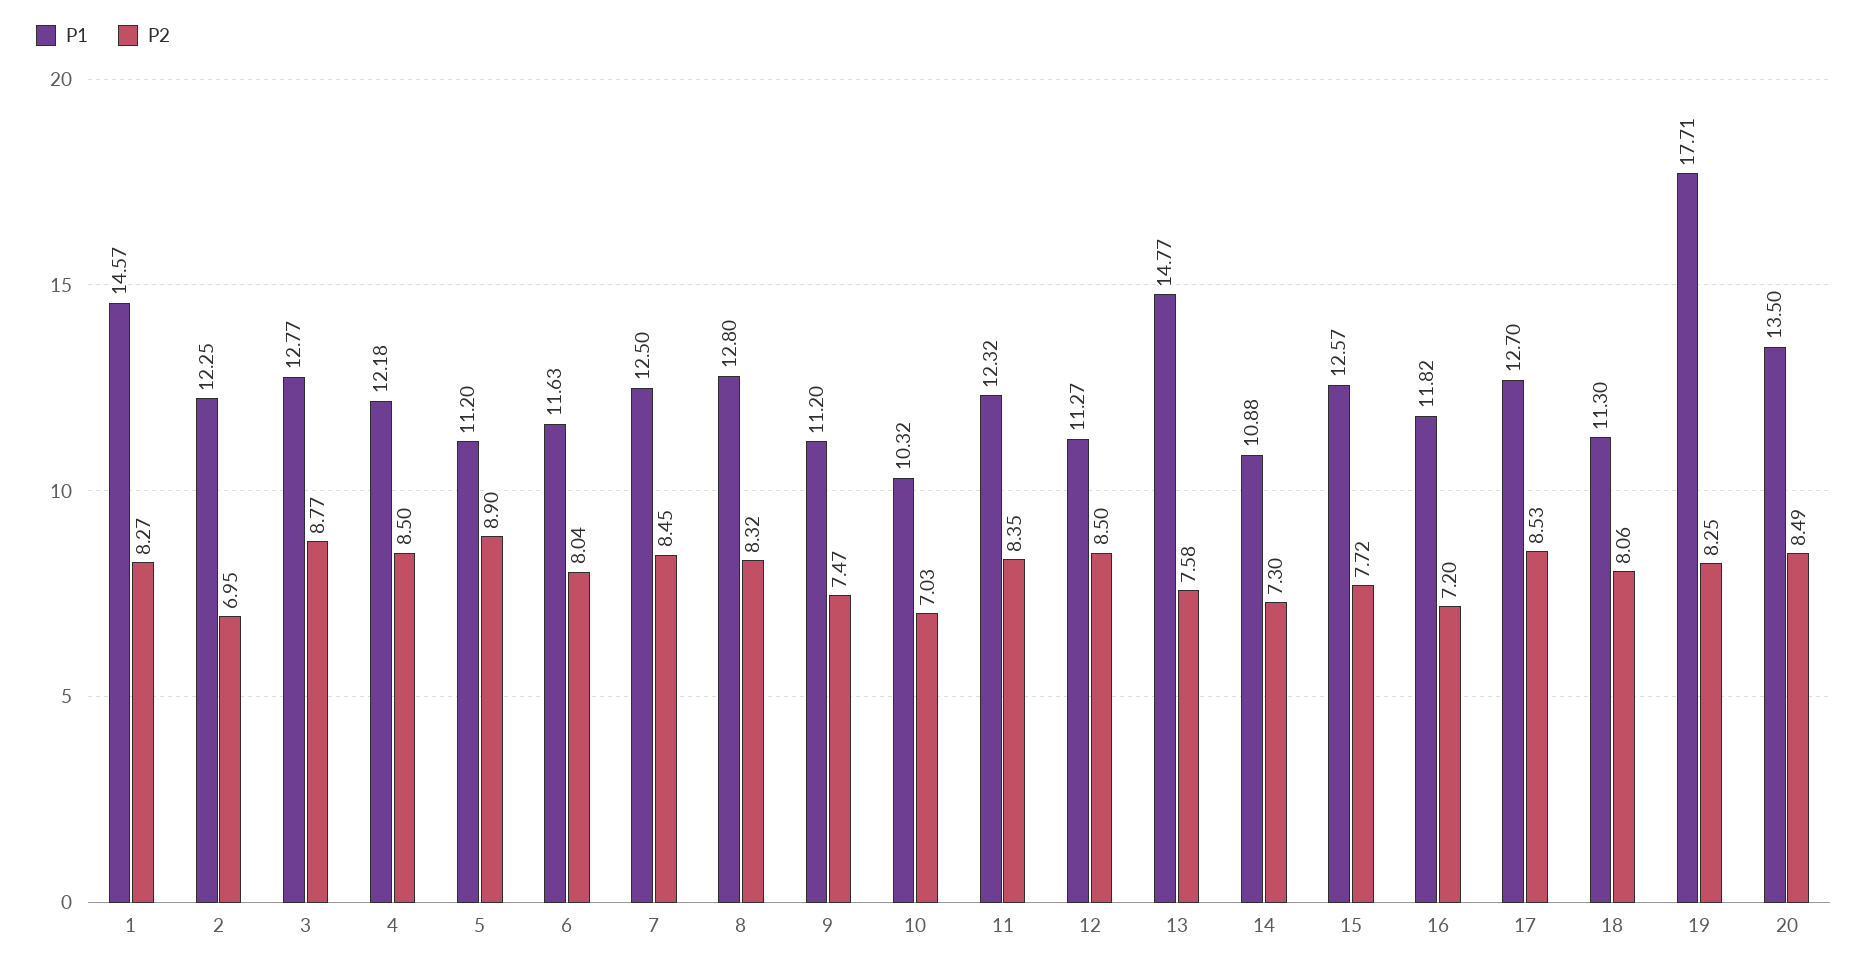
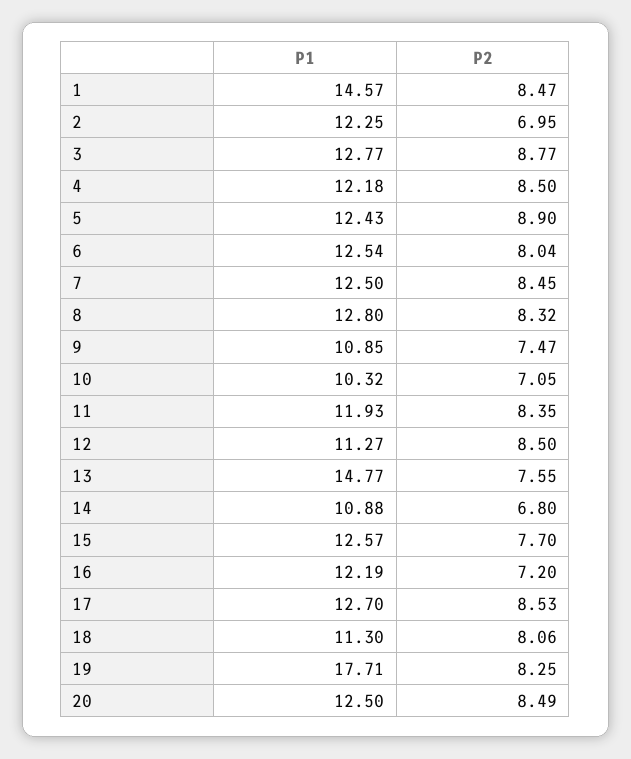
P2, 1: 8.27 -> 8.47
P1, 5: 11.2 -> 12.43
P1, 6: 11.63 -> 12.54
P1, 9: 11.2 -> 10.85
P2, 10: 7.03 -> 7.05
P1, 11: 12.32 -> 11.93
P2, 13: 7.58 -> 7.55
P2, 14: 7.3 -> 6.8
P2, 15: 7.72 -> 7.7
P1, 16: 11.82 -> 12.19
P1, 20: 13.5 -> 12.5

